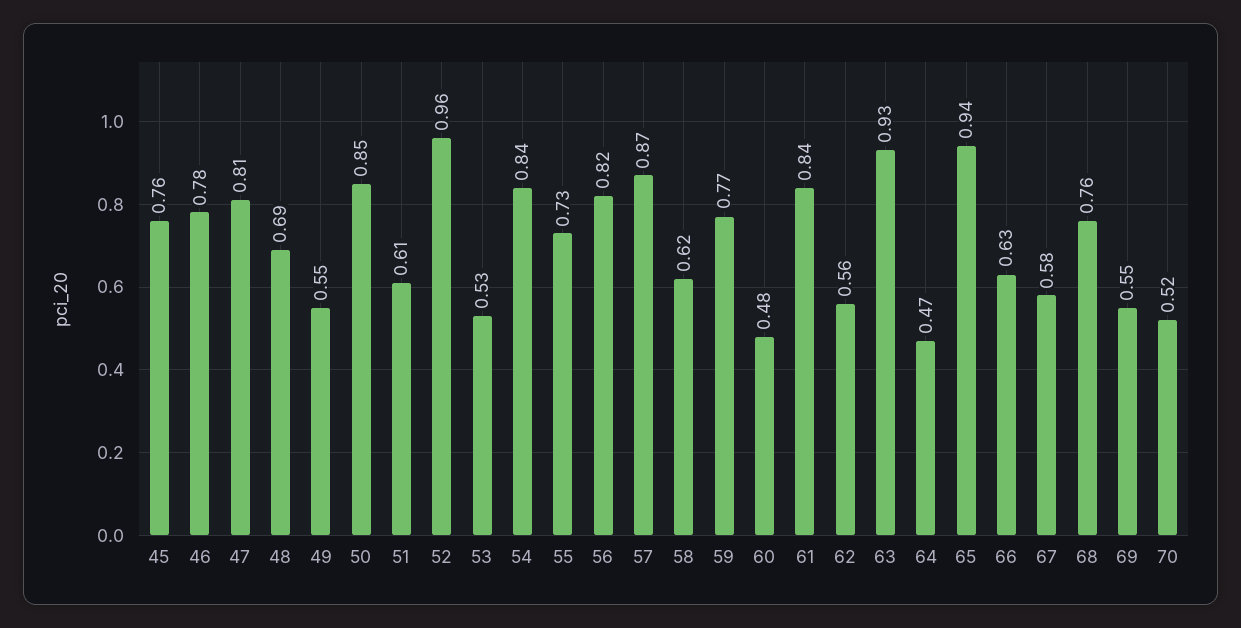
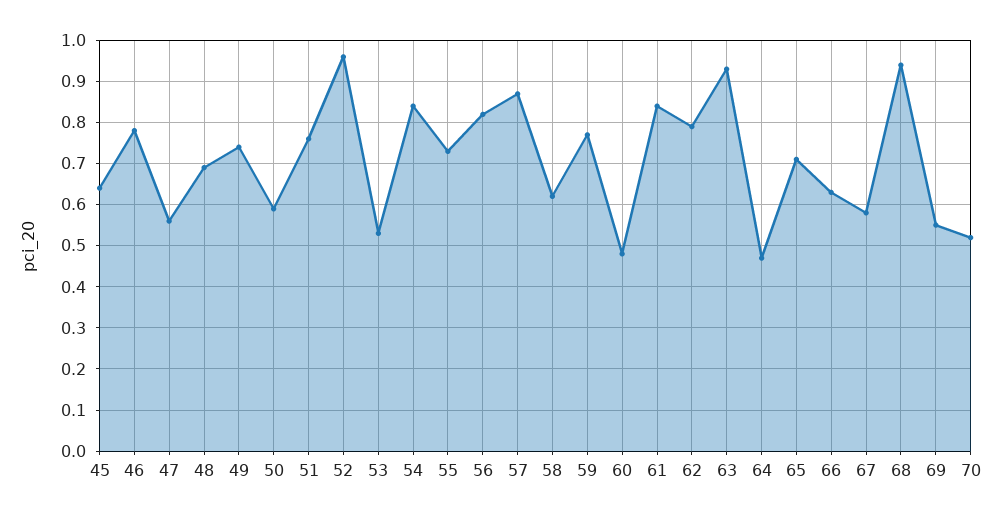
45: 0.76 -> 0.65
47: 0.81 -> 0.55
49: 0.55 -> 0.75
50: 0.85 -> 0.6
51: 0.61 -> 0.75
62: 0.56 -> 0.8
65: 0.94 -> 0.7
68: 0.76 -> 0.95

